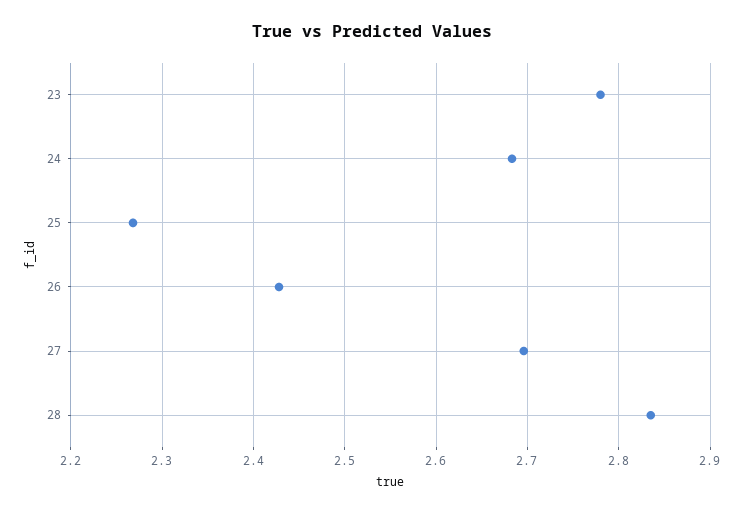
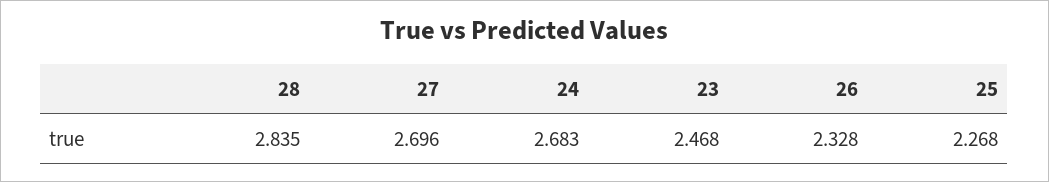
23: 2.78 -> 2.468
26: 2.43 -> 2.328

